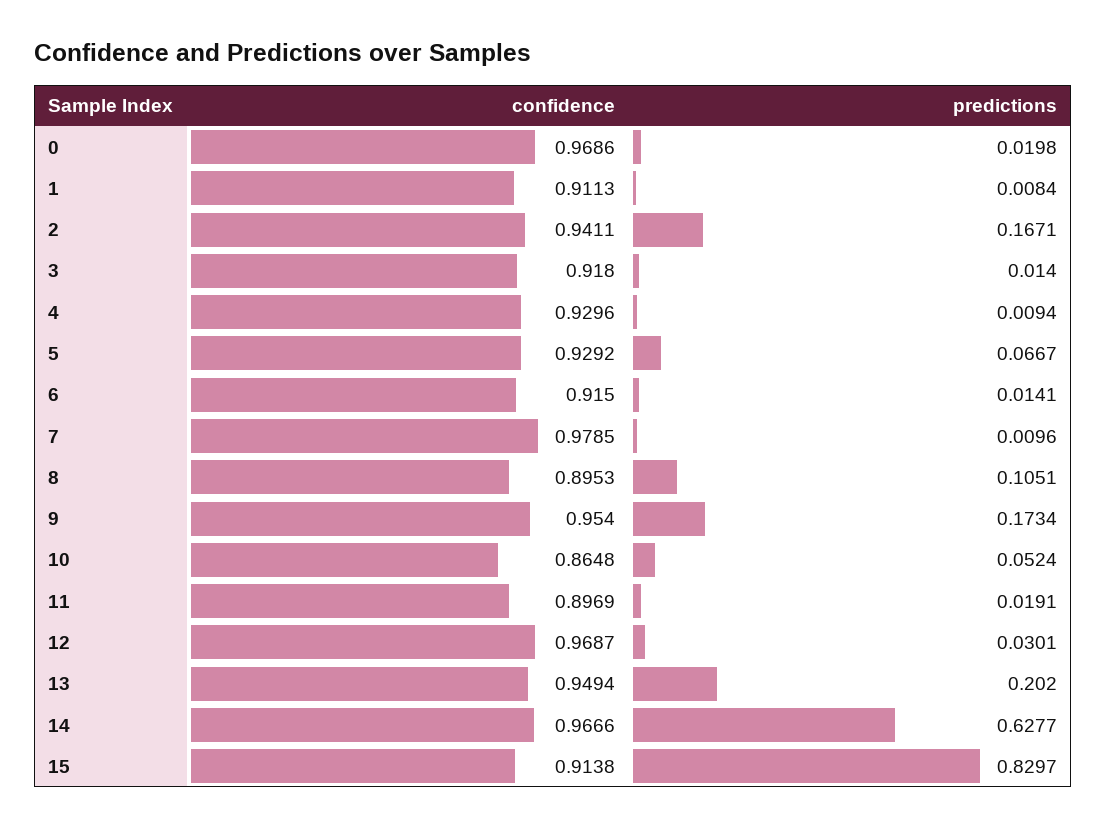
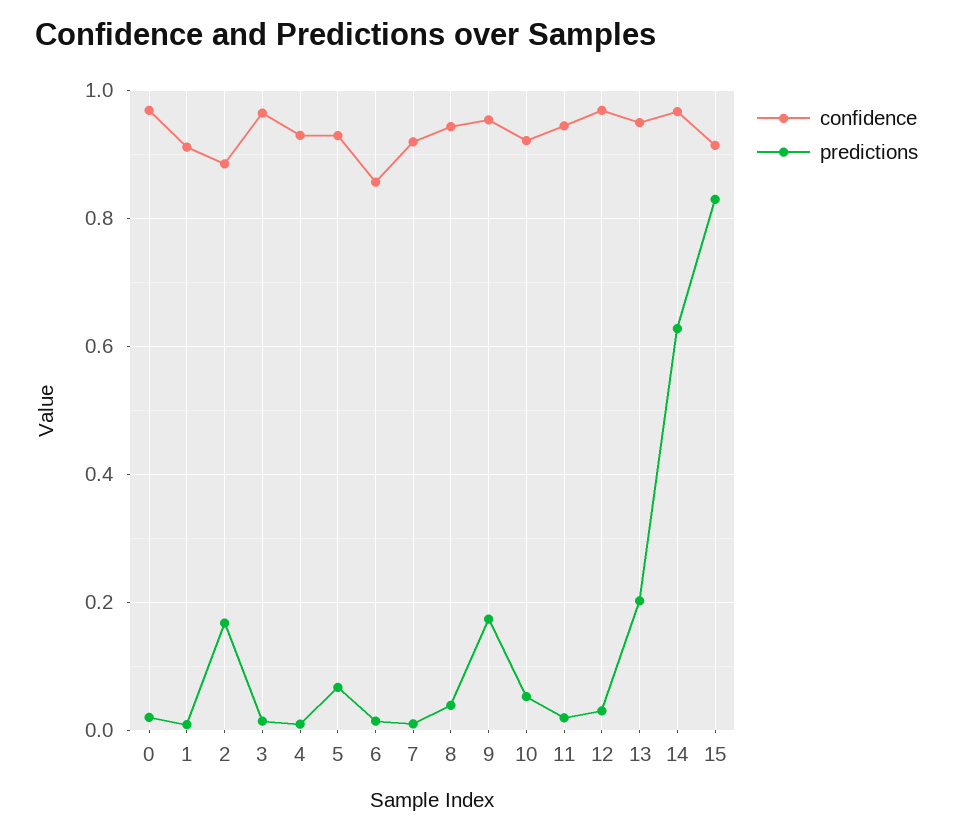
confidence, 2: 0.9411 -> 0.88
confidence, 3: 0.918 -> 0.96
confidence, 6: 0.915 -> 0.86
confidence, 7: 0.9785 -> 0.92
confidence, 8: 0.8953 -> 0.94
predictions, 8: 0.1051 -> 0.04
confidence, 10: 0.8648 -> 0.92
confidence, 11: 0.8969 -> 0.94

